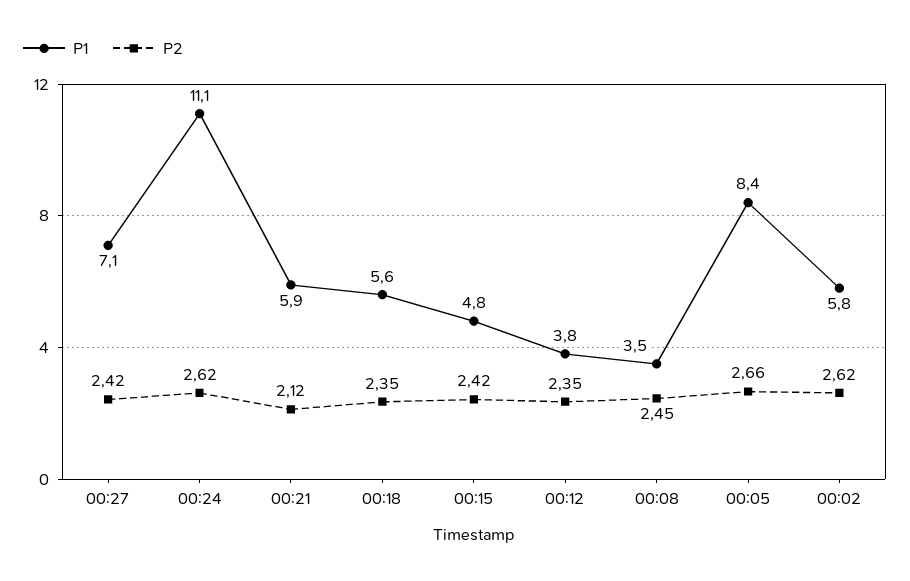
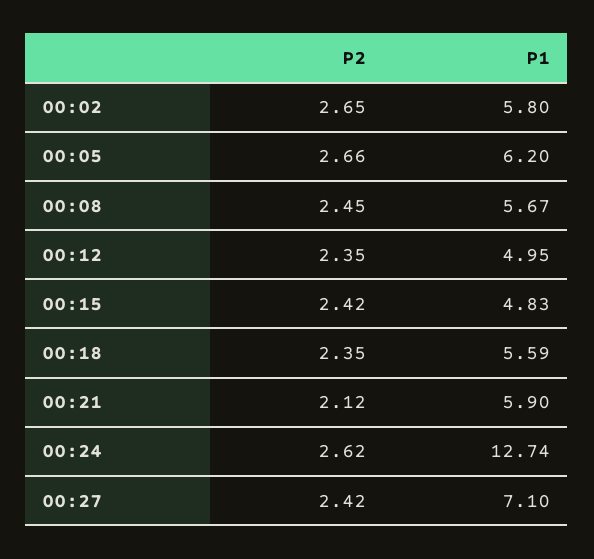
P1, 00:24: 11.1 -> 12.74
P1, 00:12: 3.8 -> 4.95
P1, 00:08: 3.5 -> 5.67
P1, 00:05: 8.4 -> 6.2
P2, 00:02: 2.62 -> 2.65

